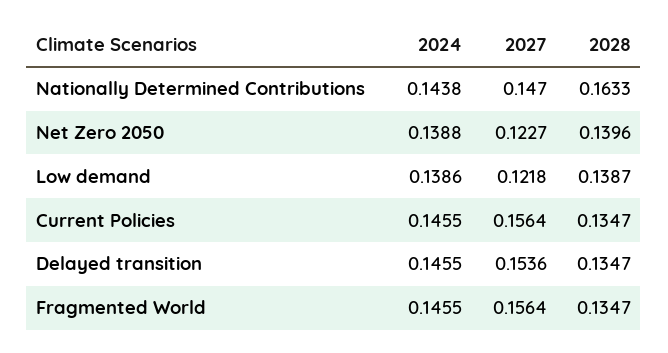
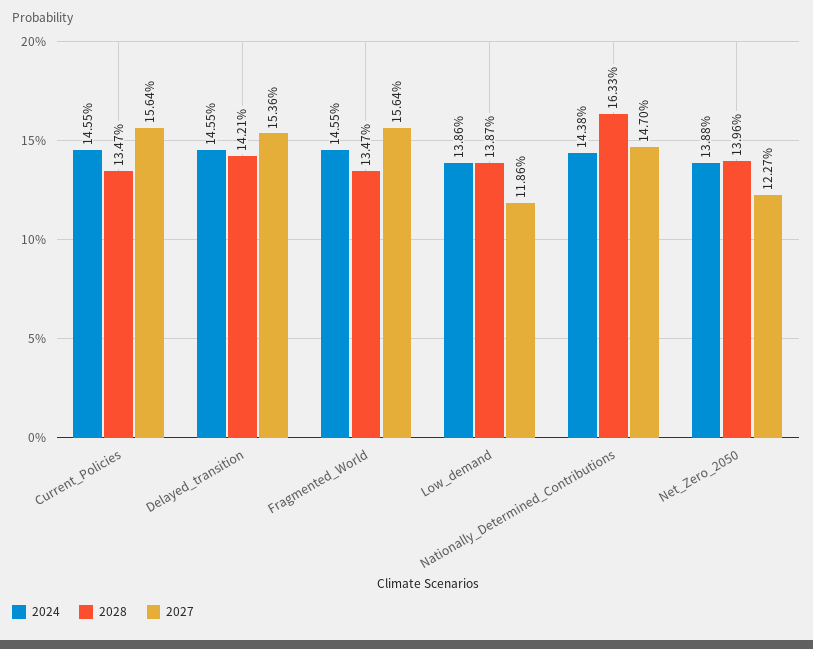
2027, Low demand: 0.1218 -> 0.1186
2028, Delayed transition: 0.1347 -> 0.1421

